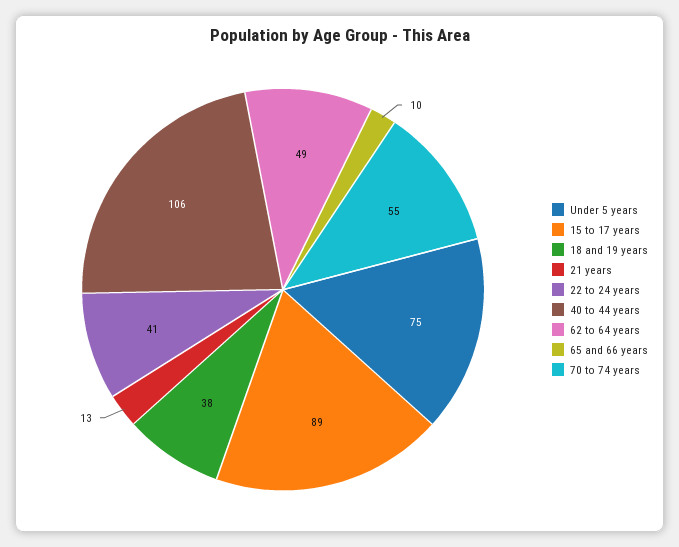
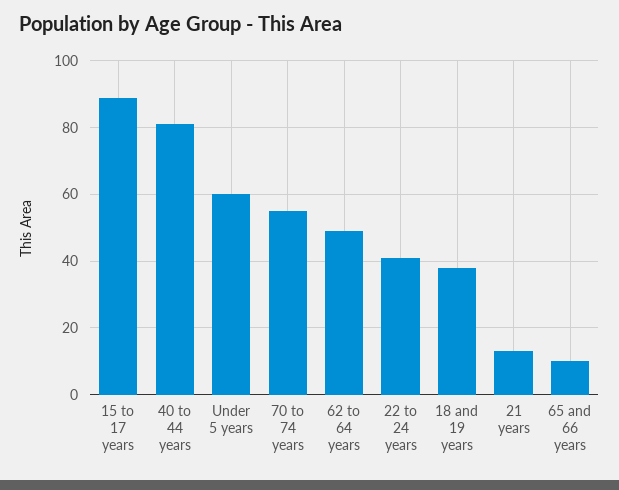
Under 5 years: 75 -> 60
40 to 44 years: 106 -> 80

